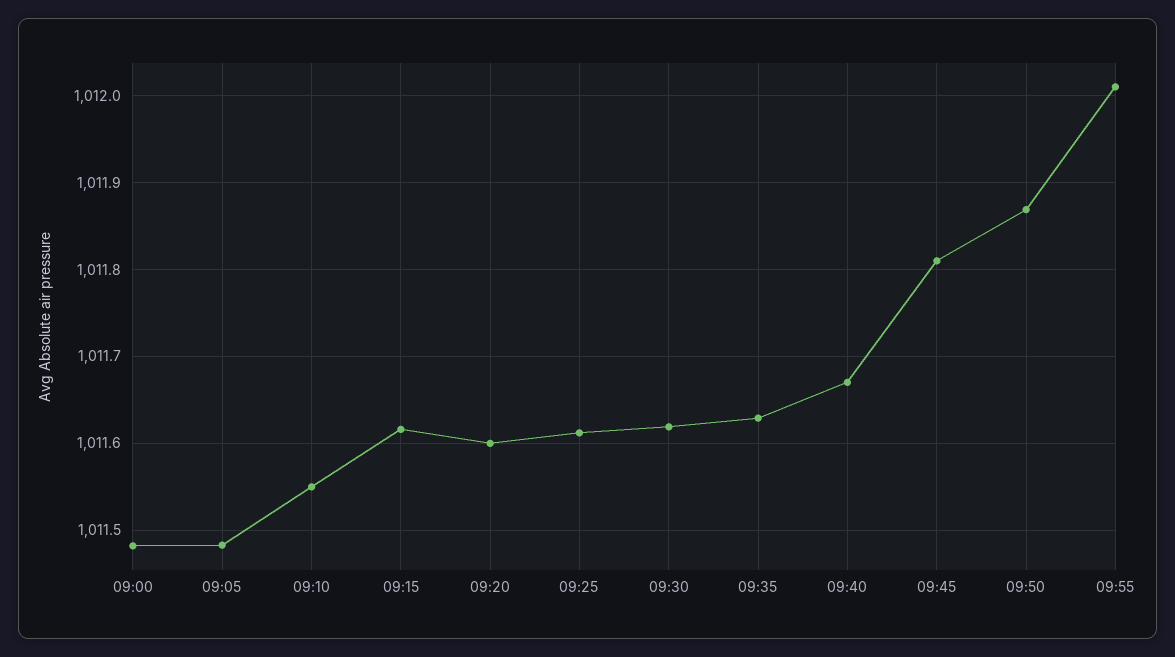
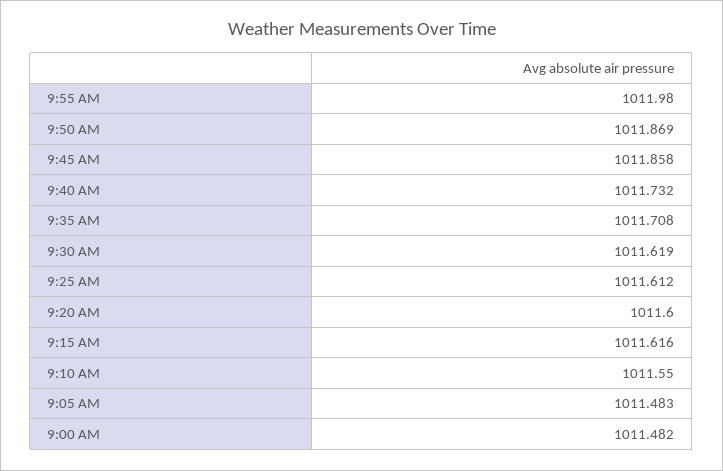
09:35: 1011.63 -> 1011.708
09:40: 1011.67 -> 1011.732
09:45: 1011.81 -> 1011.858
09:55: 1012.01 -> 1011.98

